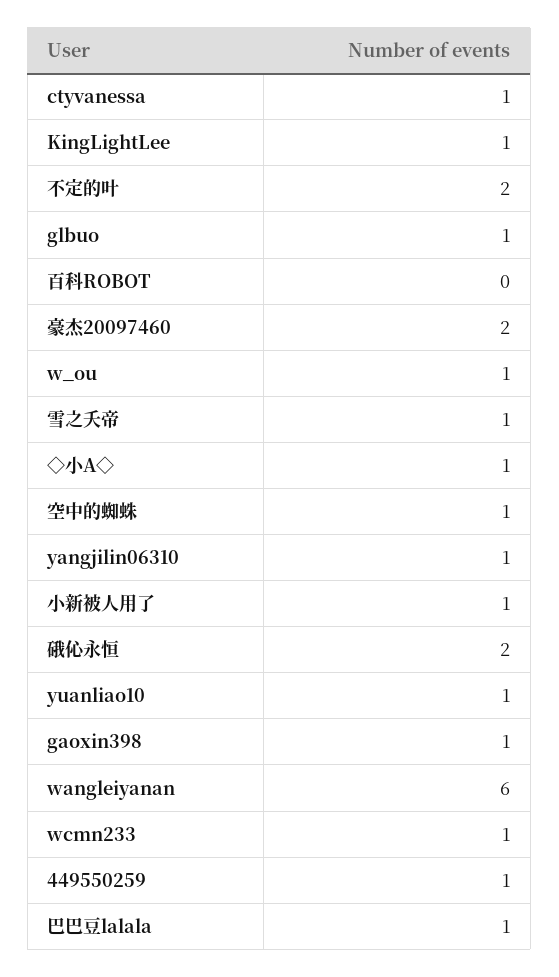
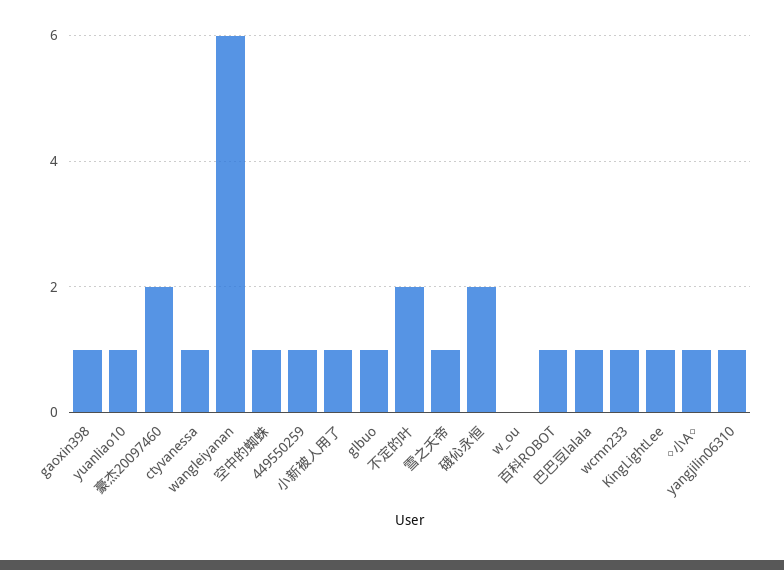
百科ROBOT: 0 -> 1
w_ou: 1 -> 0

